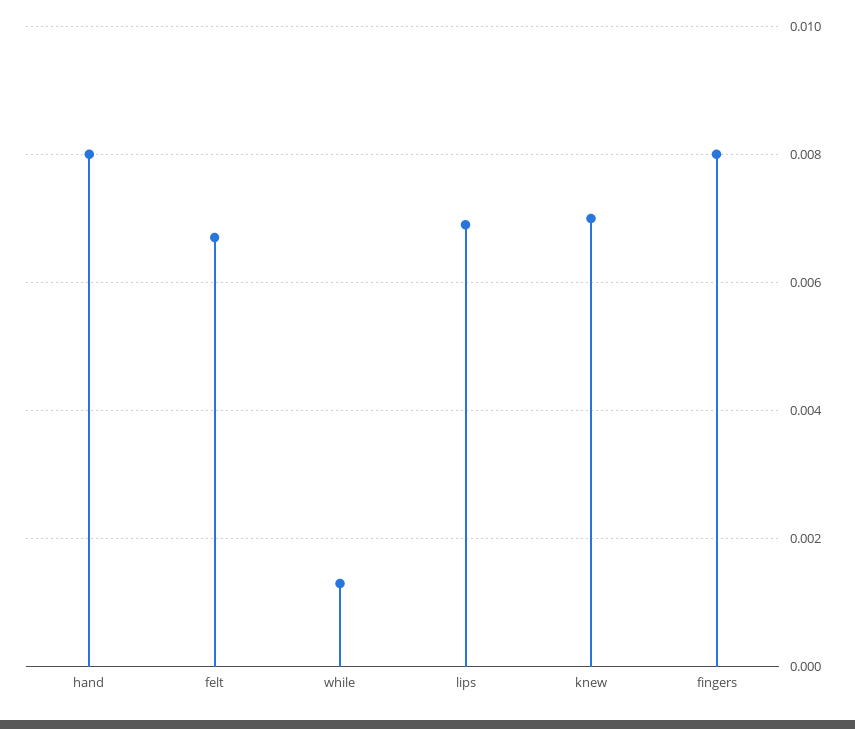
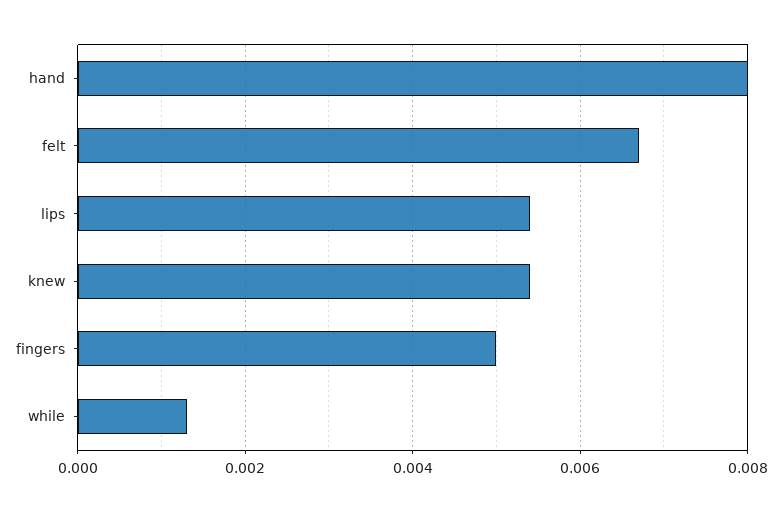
lips: 0.007 -> 0.0055
knew: 0.007 -> 0.0055
fingers: 0.008 -> 0.005

